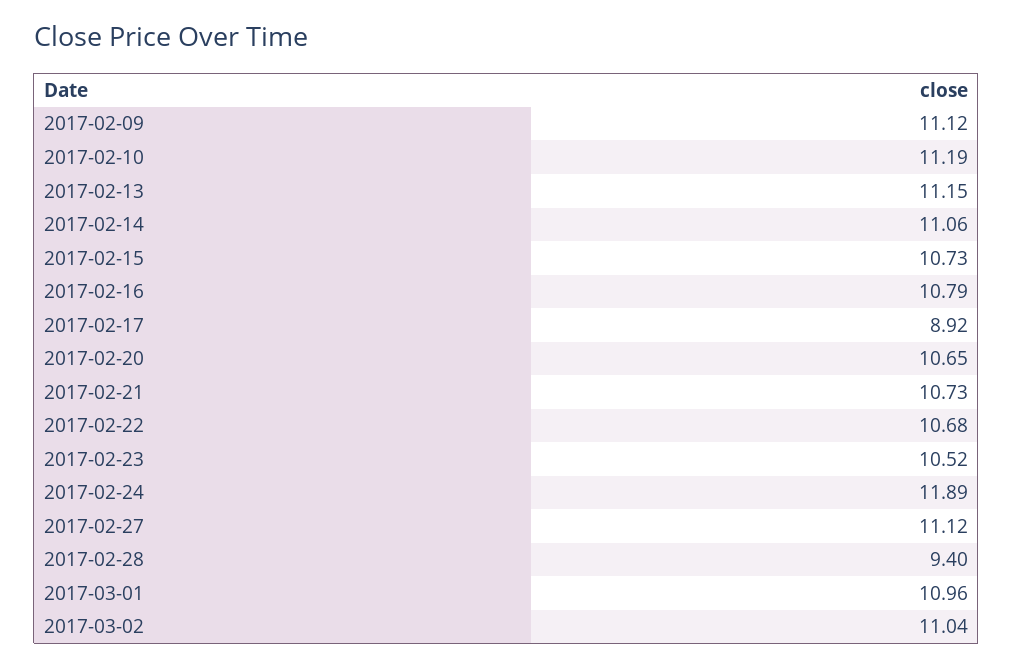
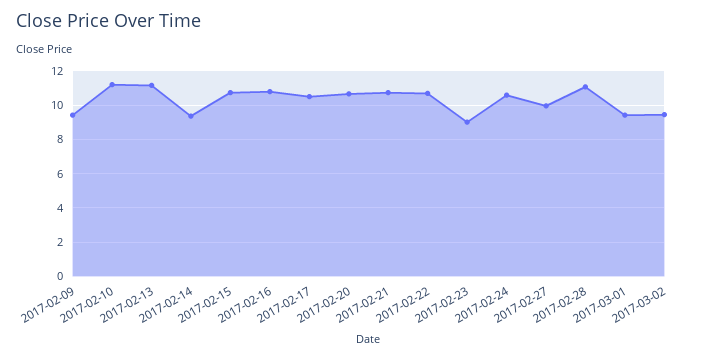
2017-02-09: 11.12 -> 9.5
2017-02-14: 11.06 -> 9.5
2017-02-17: 8.92 -> 10.5
2017-02-23: 10.52 -> 9
2017-02-24: 11.89 -> 10.5
2017-02-27: 11.12 -> 10
2017-02-28: 9.4 -> 11
2017-03-01: 10.96 -> 9.5
2017-03-02: 11.04 -> 9.5

